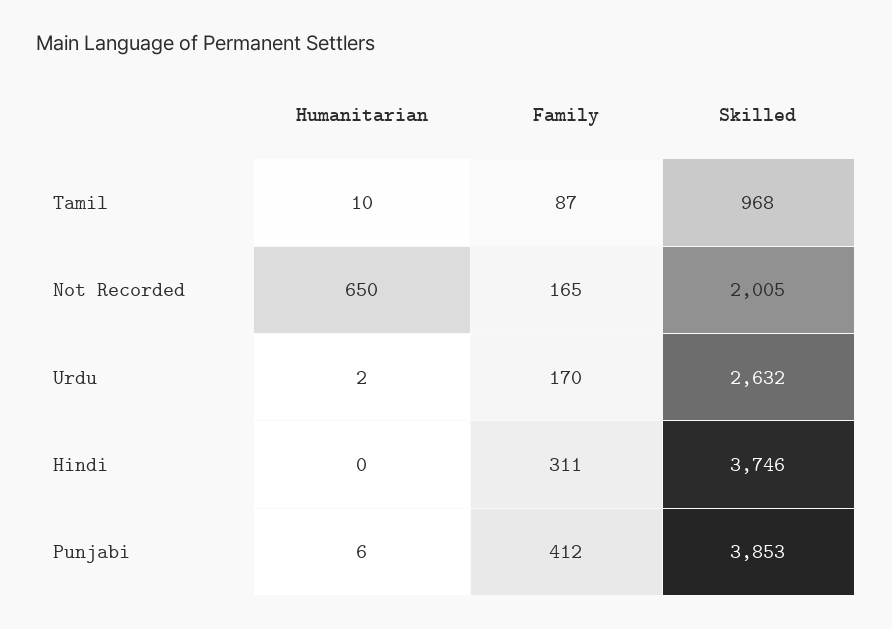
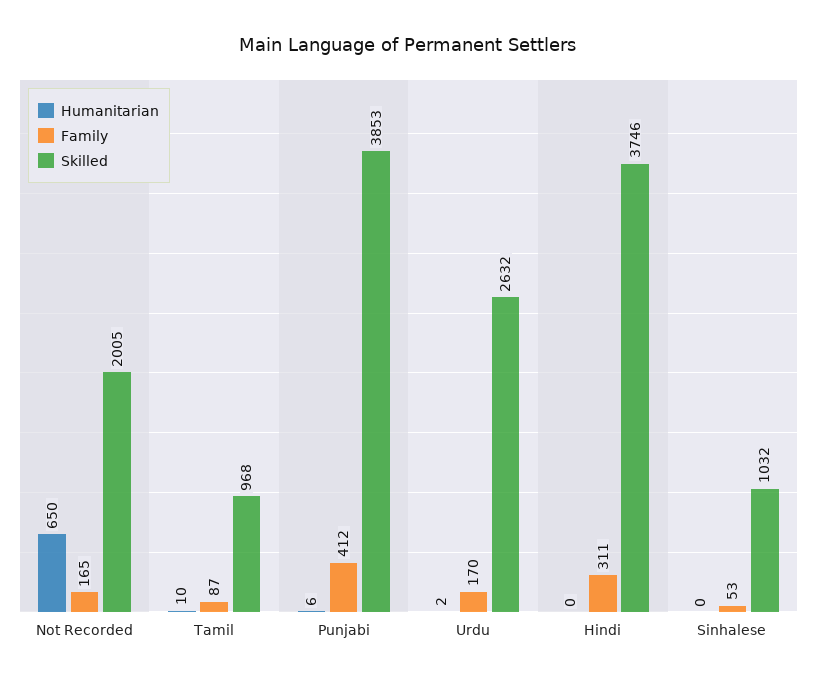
Humanitarian, Sinhalese: none -> 0
Family, Sinhalese: none -> 53
Skilled, Sinhalese: none -> 1032

